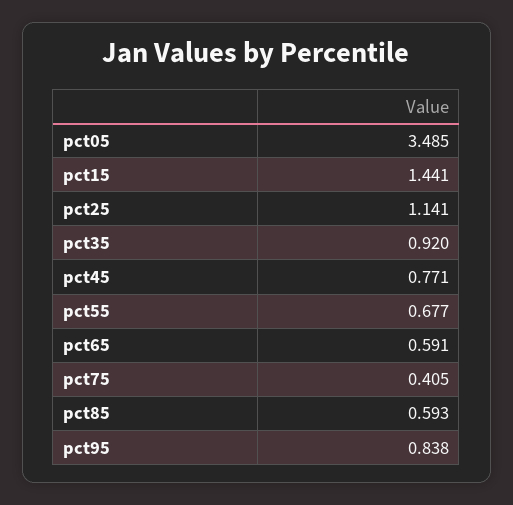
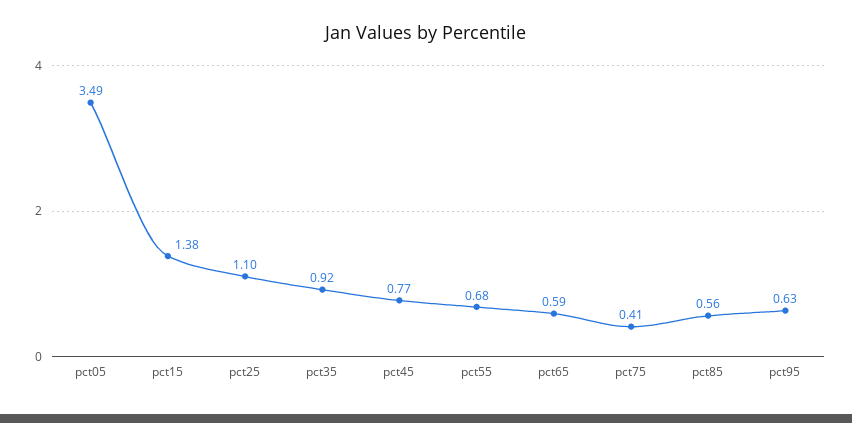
pct15: 1.441 -> 1.38
pct25: 1.141 -> 1.1
pct85: 0.593 -> 0.56
pct95: 0.838 -> 0.63

